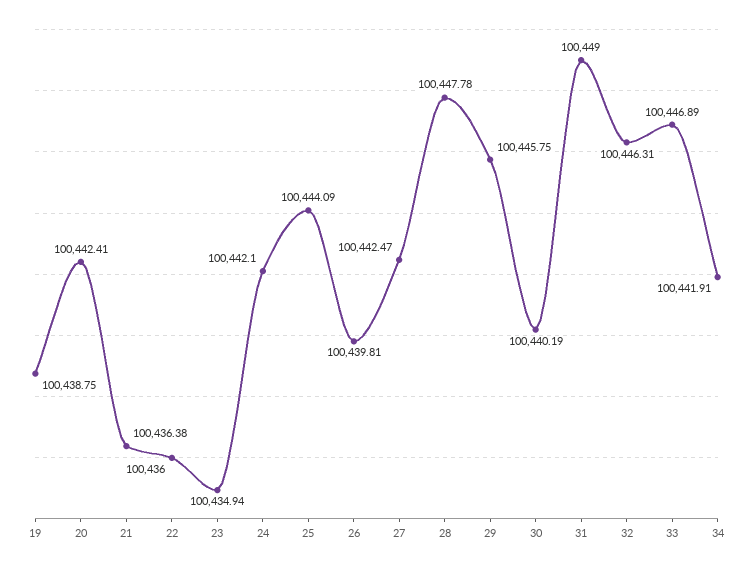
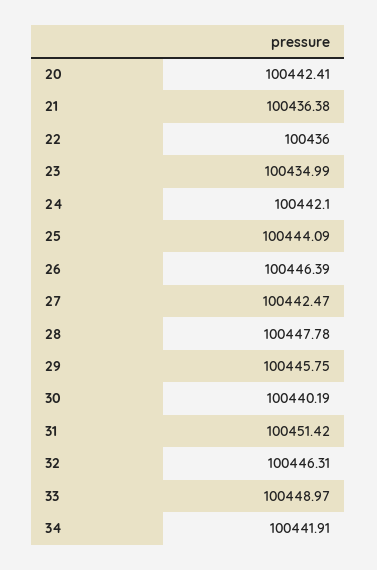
19: 100438.75 -> none
23: 100434.94 -> 100434.99
26: 100439.81 -> 100446.39
31: 100449 -> 100451.42
33: 100446.89 -> 100448.97

